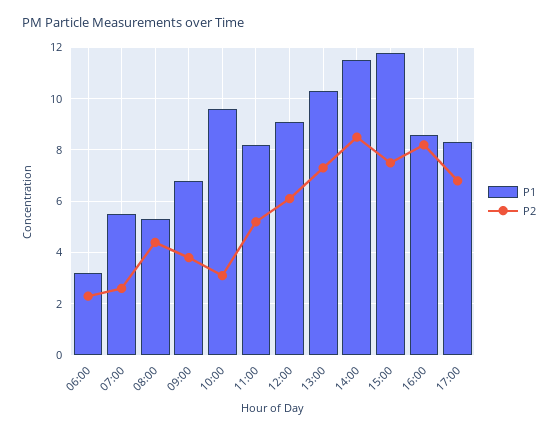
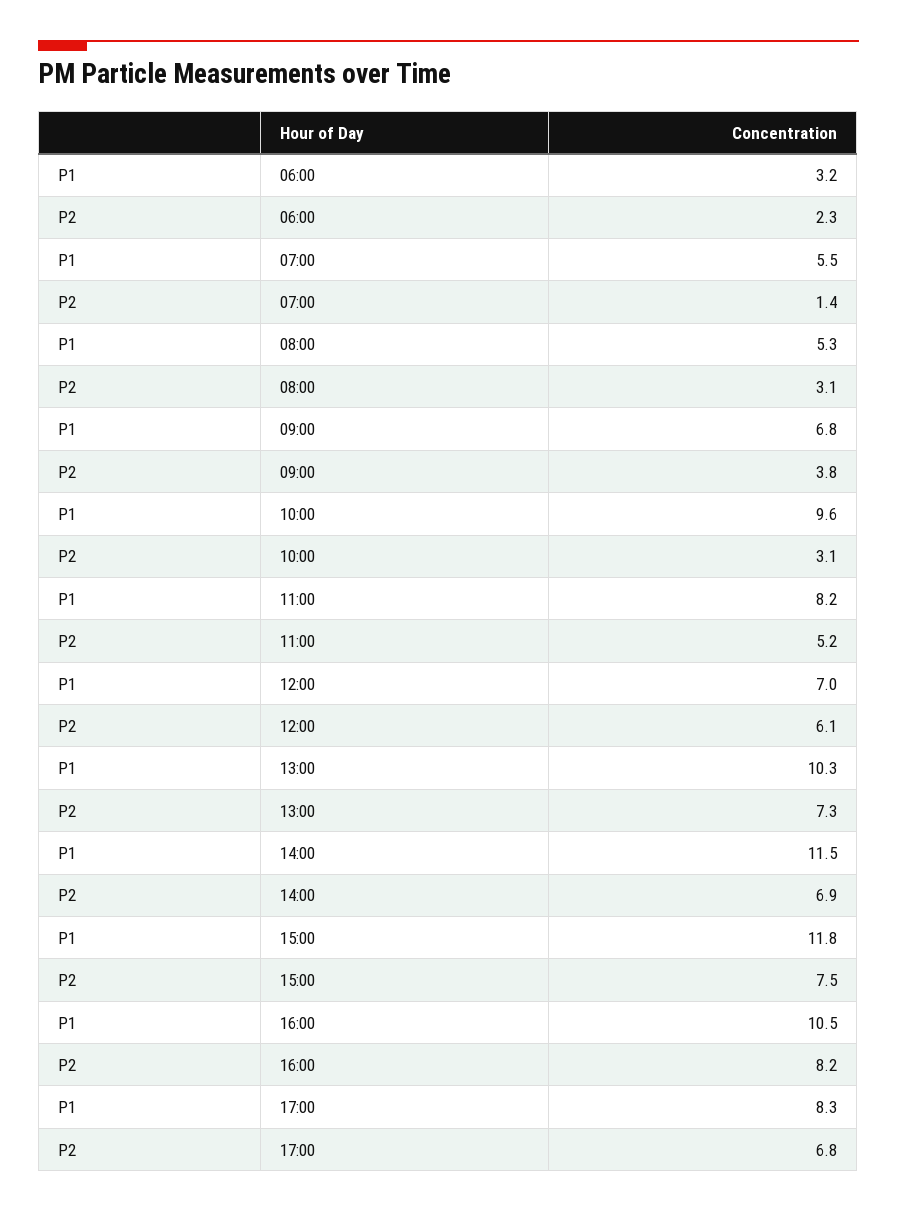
P2, 07:00: 2.5 -> 1.4
P2, 08:00: 4.5 -> 3.1
P1, 12:00: 9 -> 7
P2, 14:00: 8.5 -> 6.9
P1, 16:00: 8.5 -> 10.5

